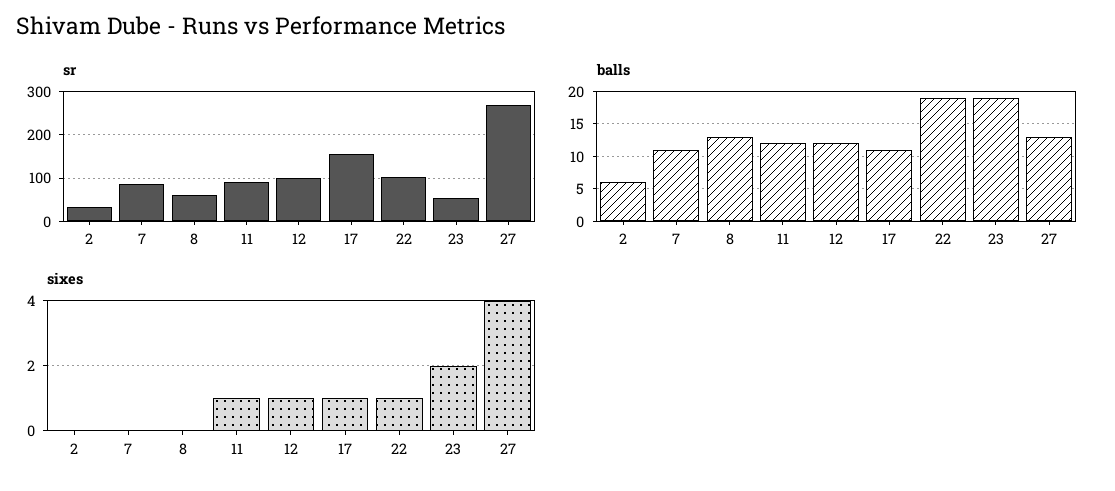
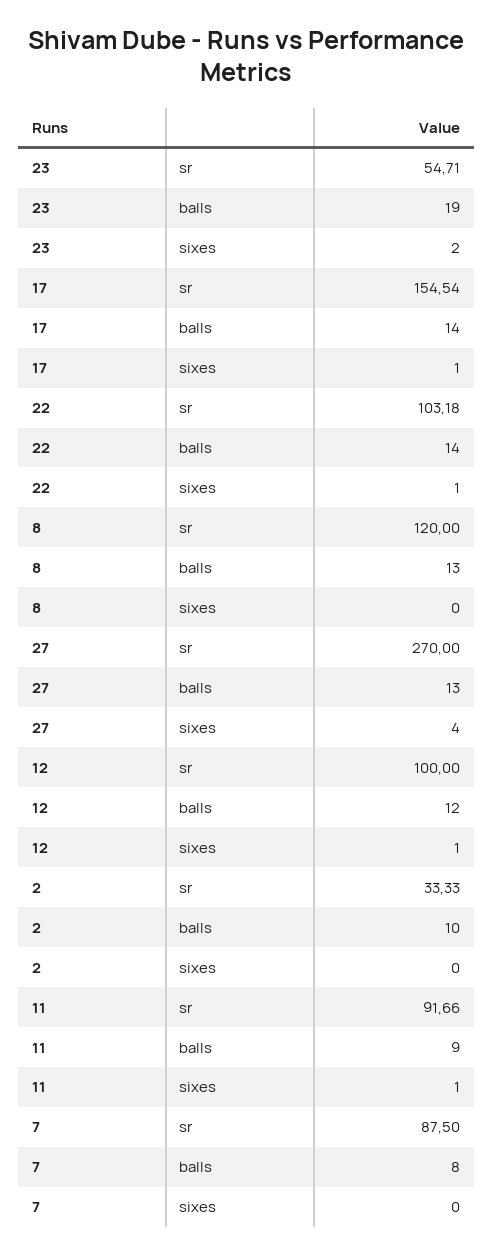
sr, 8: 60 -> 120
balls, 2: 6 -> 10
balls, 7: 11 -> 8
balls, 11: 12 -> 9
balls, 17: 11 -> 14
balls, 22: 19 -> 14

